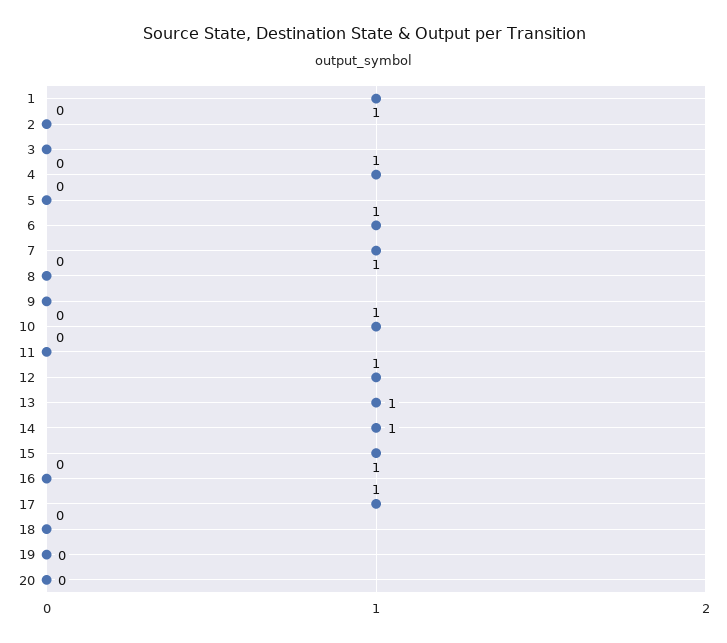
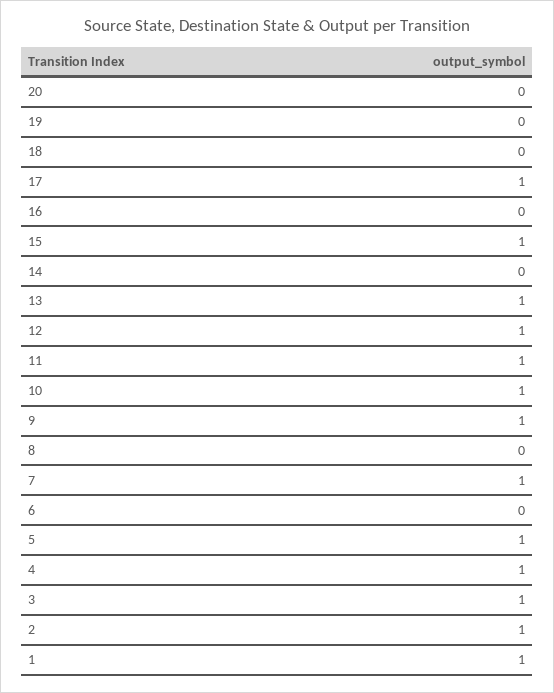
2: 0 -> 1
3: 0 -> 1
5: 0 -> 1
6: 1 -> 0
9: 0 -> 1
11: 0 -> 1
14: 1 -> 0

